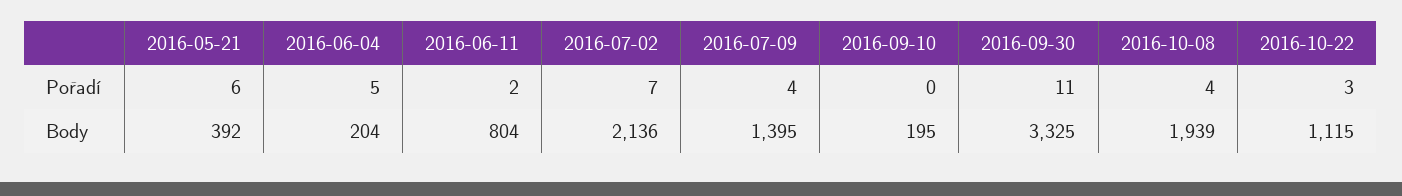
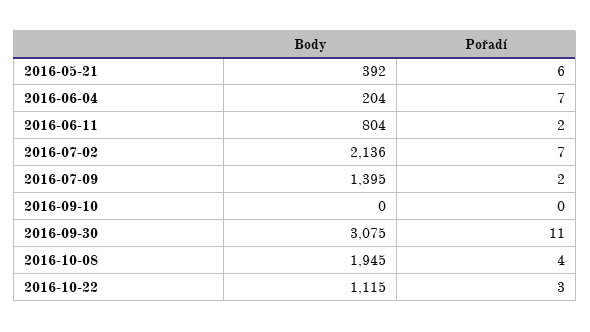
2016-06-04, Pořadí: 5 -> 7
2016-07-09, Pořadí: 4 -> 2
2016-09-10, Body: 195 -> 0
2016-09-30, Body: 3325 -> 3075
2016-10-08, Body: 1939 -> 1945

